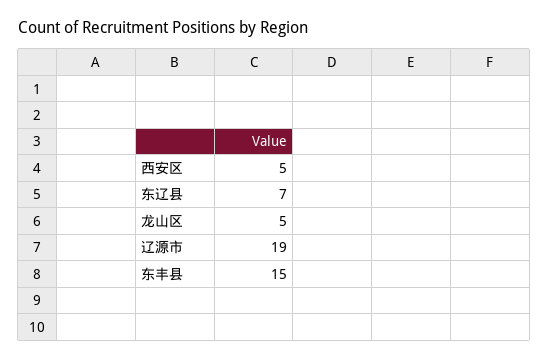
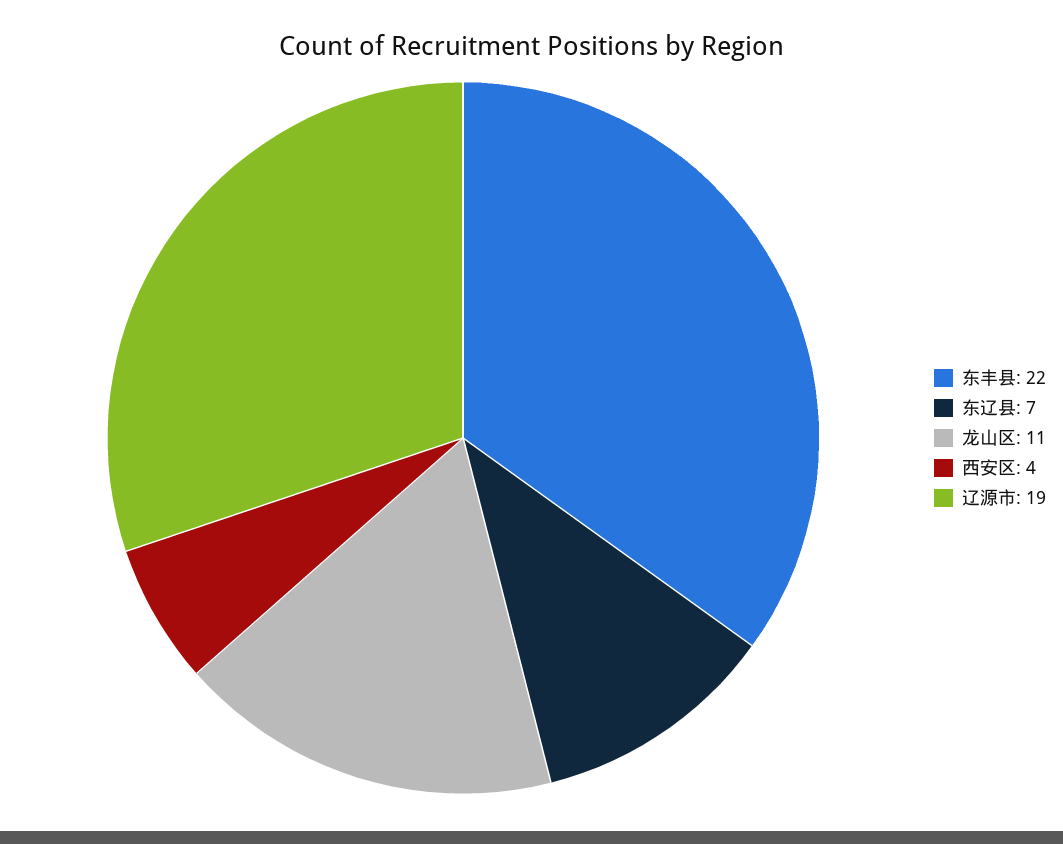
西安区: 5 -> 4
龙山区: 5 -> 11
东丰县: 15 -> 22

